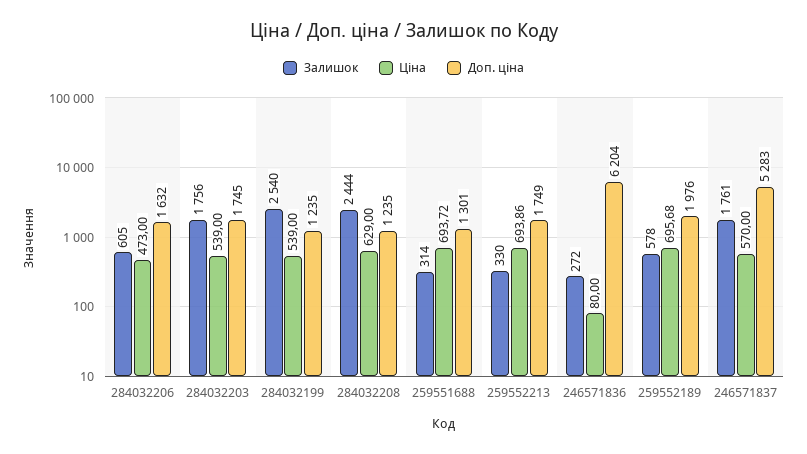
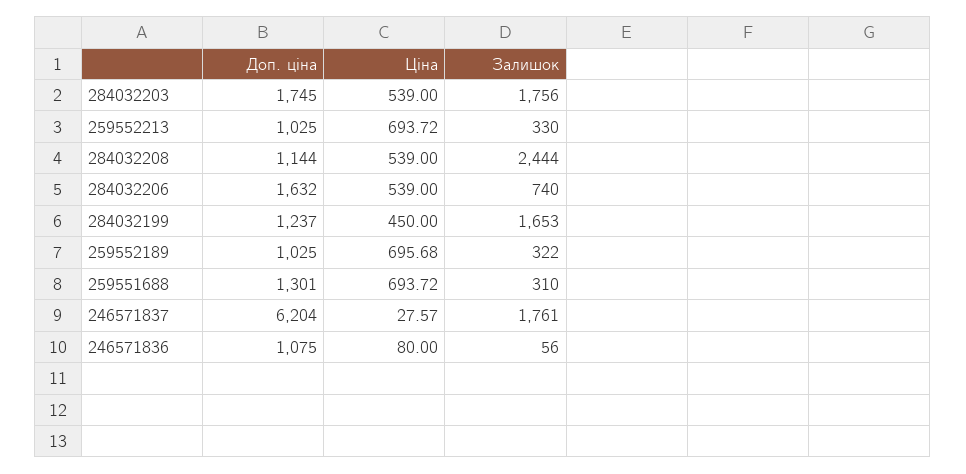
Залишок, 284032206: 605 -> 740
Ціна, 284032206: 473 -> 539
Залишок, 284032199: 2540 -> 1653
Ціна, 284032199: 539 -> 450
Доп. ціна, 284032199: 1235 -> 1237
Ціна, 284032208: 629 -> 539
Доп. ціна, 284032208: 1235 -> 1144
Залишок, 259551688: 314 -> 310
Ціна, 259552213: 693.86 -> 693.72
Доп. ціна, 259552213: 1749 -> 1025
Залишок, 246571836: 272 -> 56
Доп. ціна, 246571836: 6204 -> 1075
Залишок, 259552189: 578 -> 322
Доп. ціна, 259552189: 1976 -> 1025
Ціна, 246571837: 570 -> 27.57
Доп. ціна, 246571837: 5283 -> 6204

